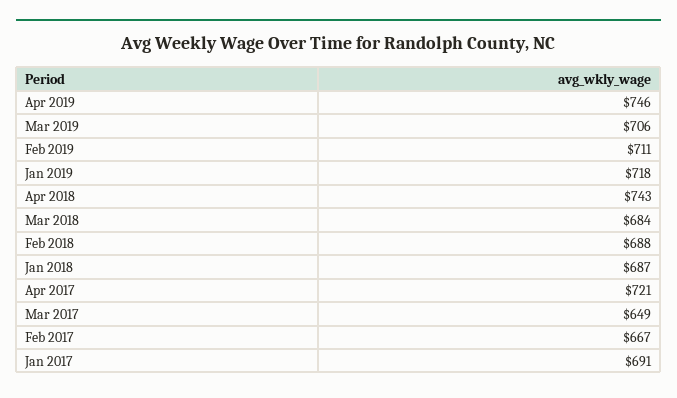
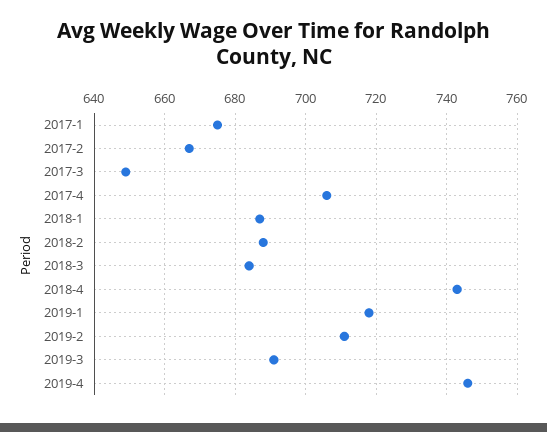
Mar 2019: 706 -> 690
Apr 2017: 721 -> 705
Jan 2017: 691 -> 675

